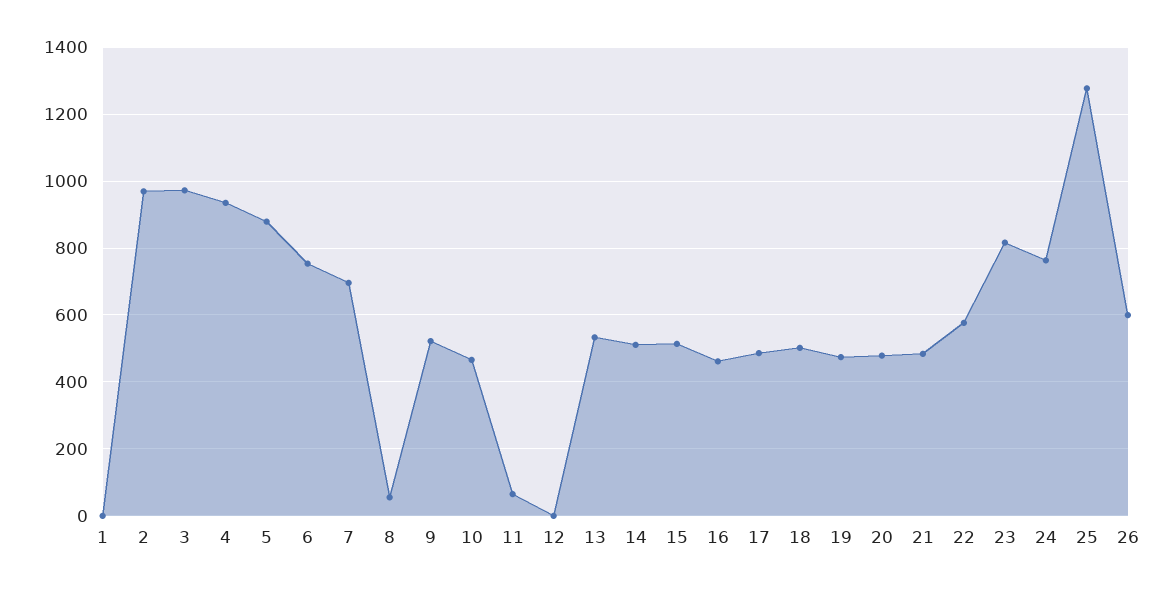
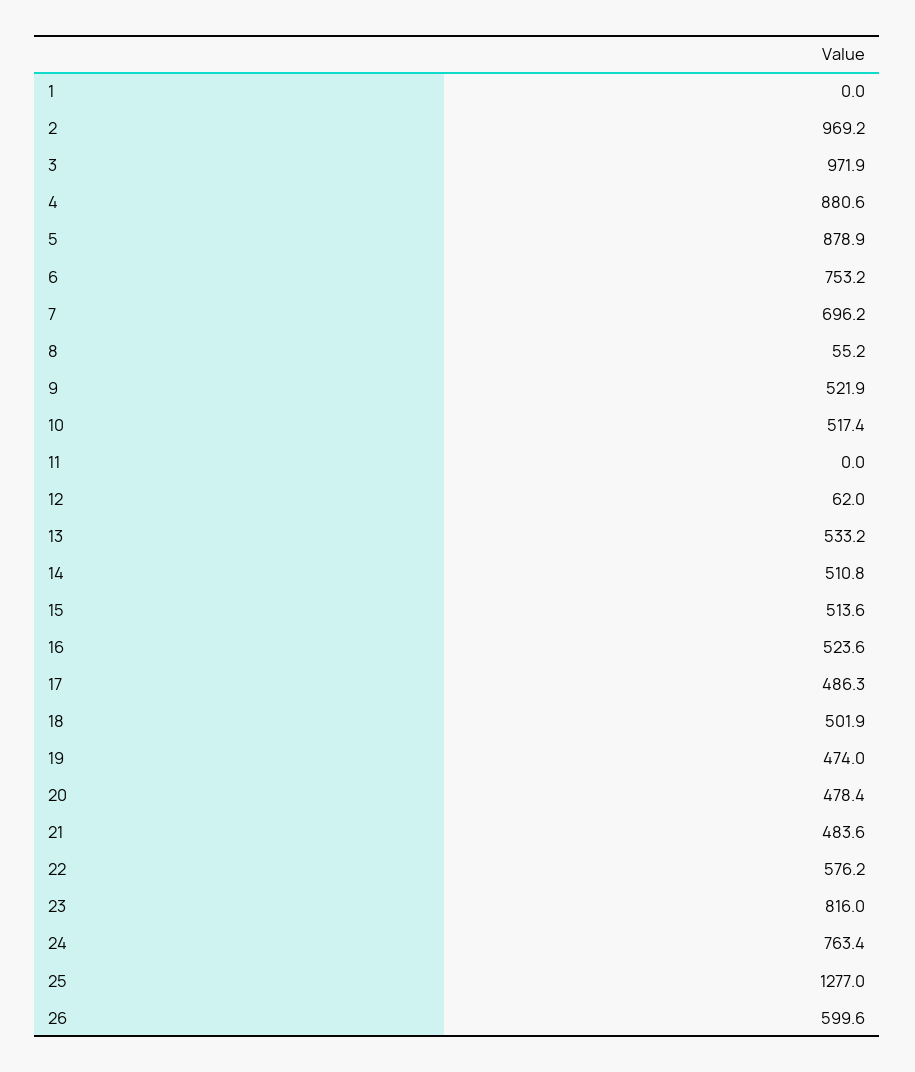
4: 940 -> 880.6
10: 460 -> 517.4
11: 60 -> 0
12: 0 -> 62
16: 460 -> 523.6

